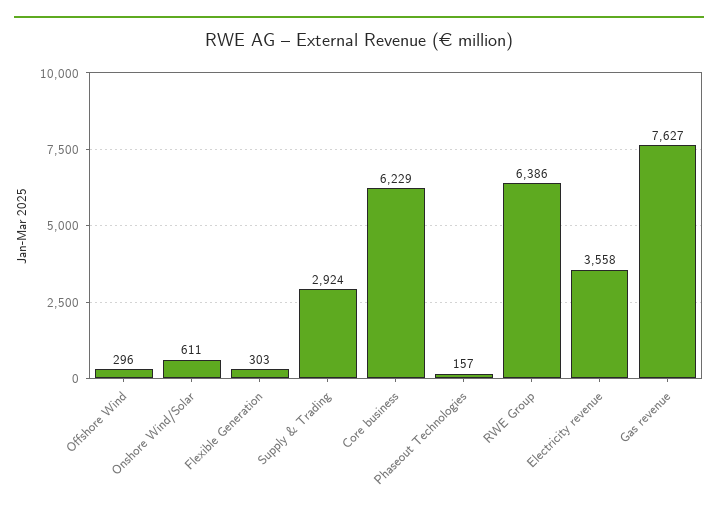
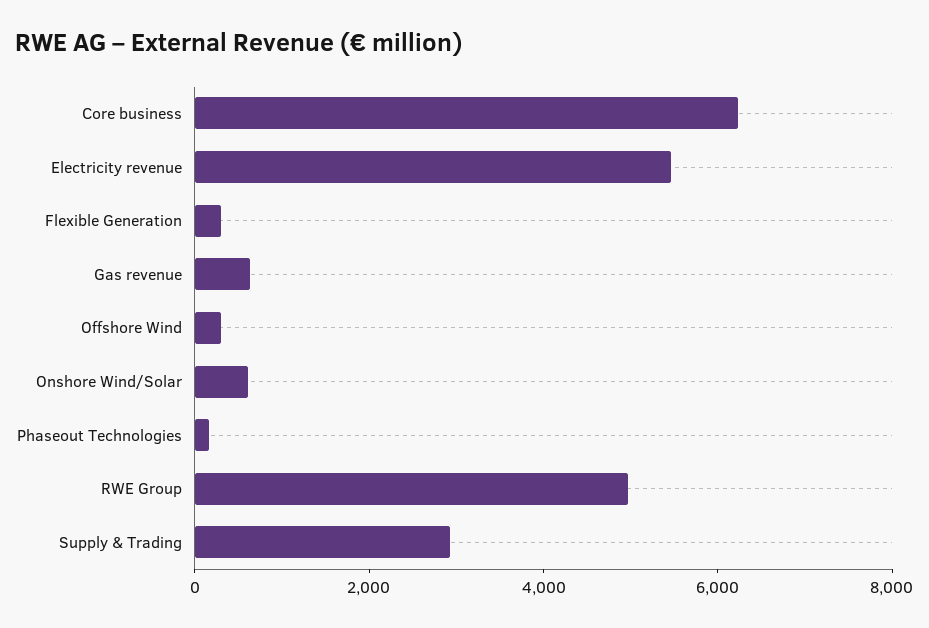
RWE Group: 6386 -> 5000
Electricity revenue: 3558 -> 5500
Gas revenue: 7627 -> 500

